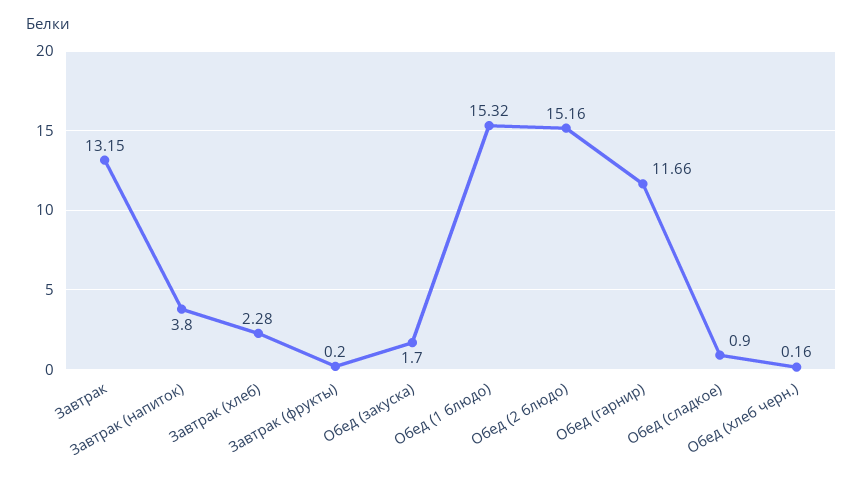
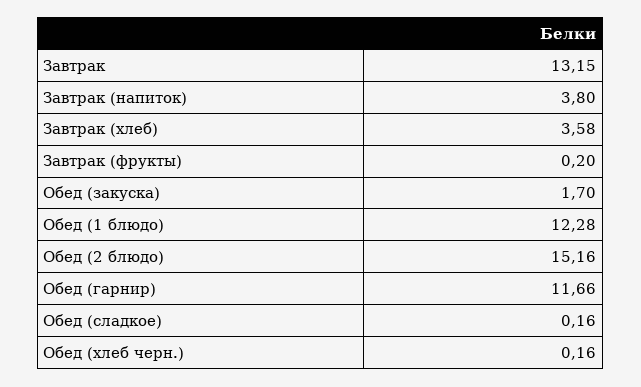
Завтрак (хлеб): 2.28 -> 3.58
Обед (1 блюдо): 15.32 -> 12.28
Обед (сладкое): 0.9 -> 0.16

